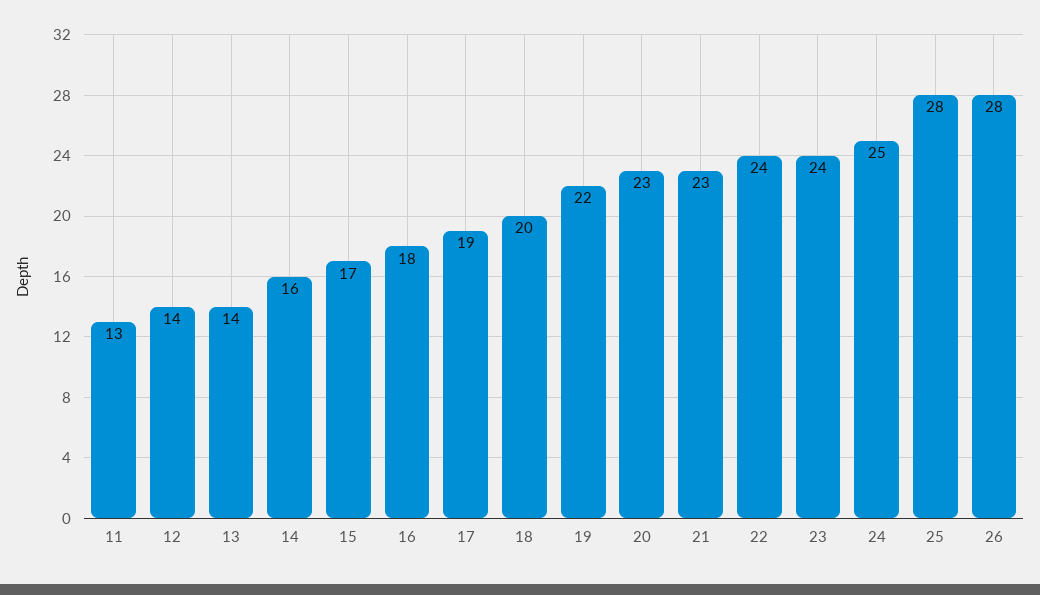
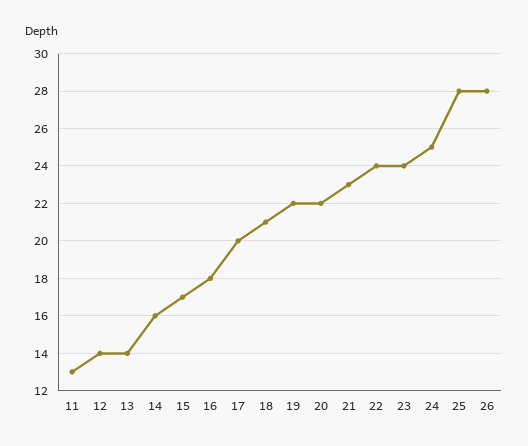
17: 19 -> 20
18: 20 -> 21
20: 23 -> 22

